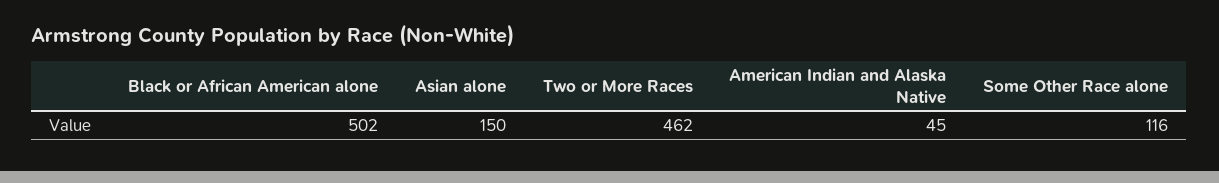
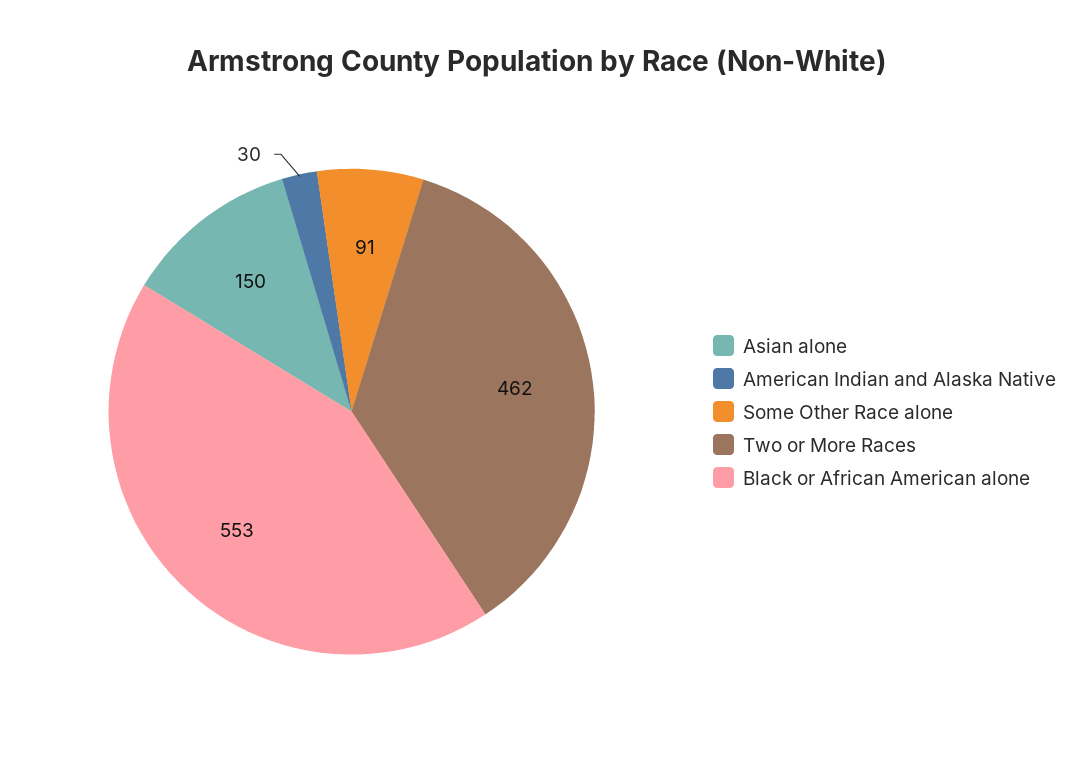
Black or African American alone: 502 -> 553
American Indian and Alaska Native: 45 -> 30
Some Other Race alone: 116 -> 91

